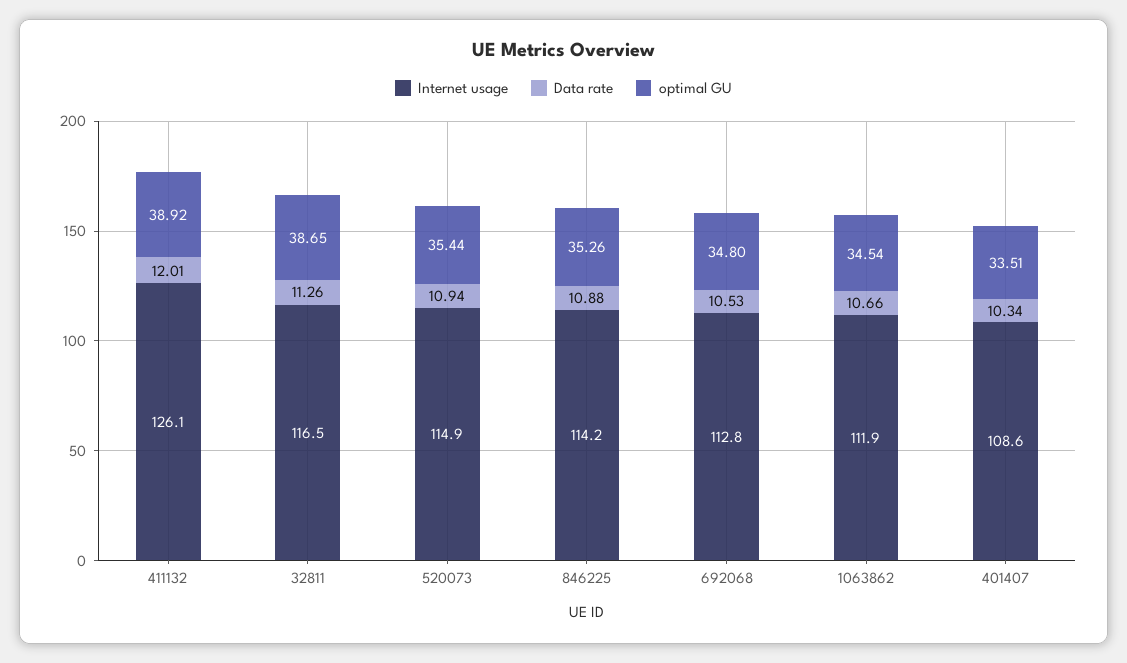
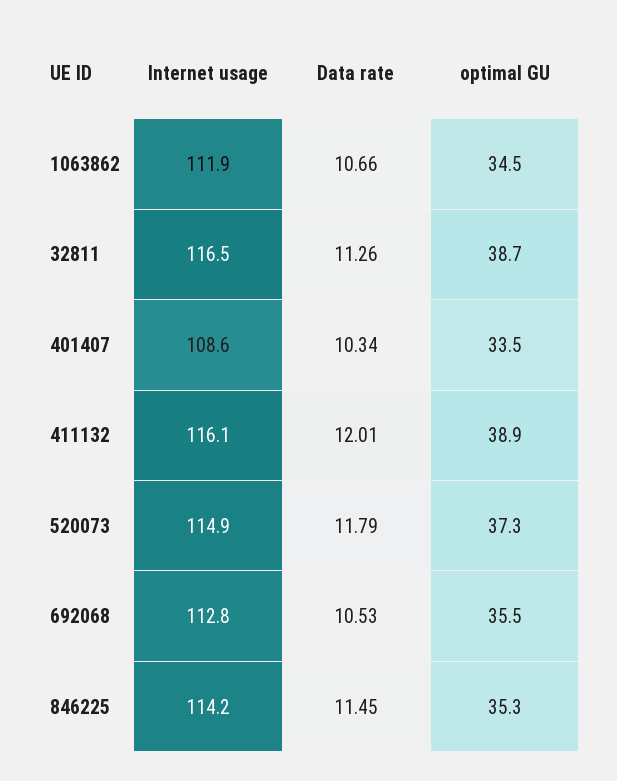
Internet usage, 411132: 126.1 -> 116.1
Data rate, 520073: 10.94 -> 11.79
optimal GU, 520073: 35.44 -> 37.3
Data rate, 846225: 10.88 -> 11.45
optimal GU, 692068: 34.8 -> 35.5

